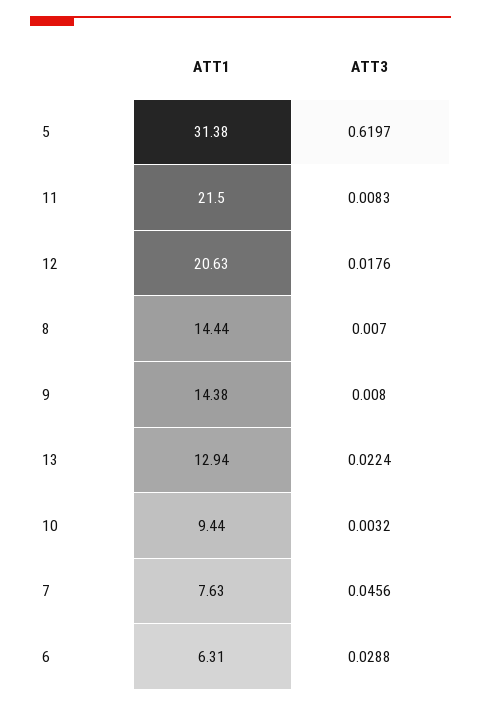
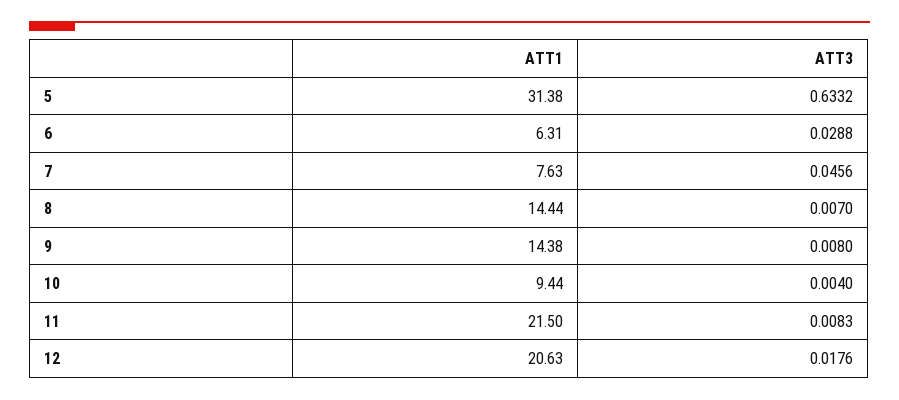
ATT3, 5: 0.6197 -> 0.6332
ATT1, 13: 12.94 -> none
ATT3, 13: 0.0224 -> none
ATT3, 10: 0.0032 -> 0.004

